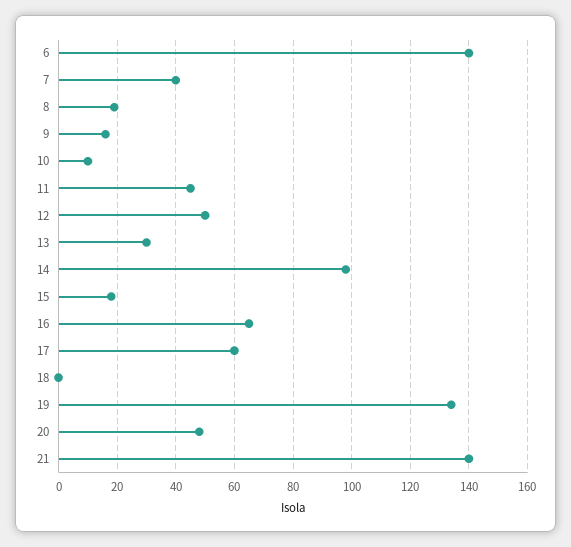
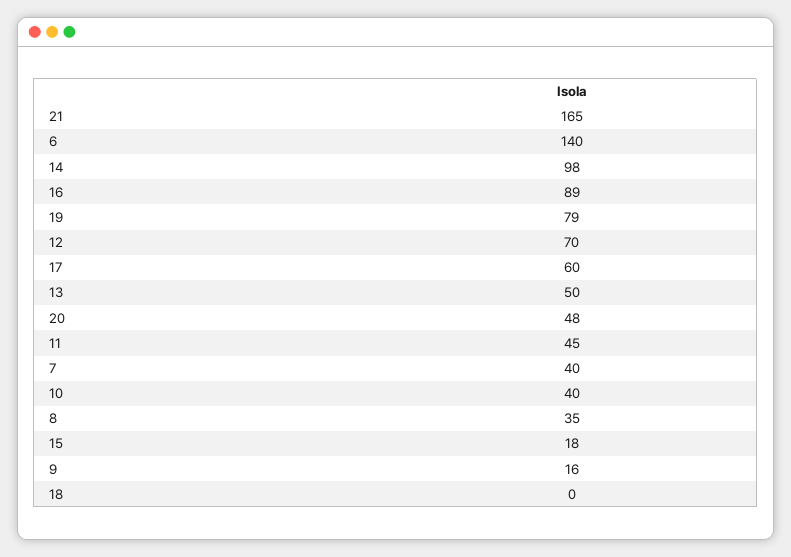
8: 20 -> 35
10: 10 -> 40
12: 50 -> 70
13: 30 -> 50
16: 65 -> 89
19: 135 -> 79
21: 140 -> 165

